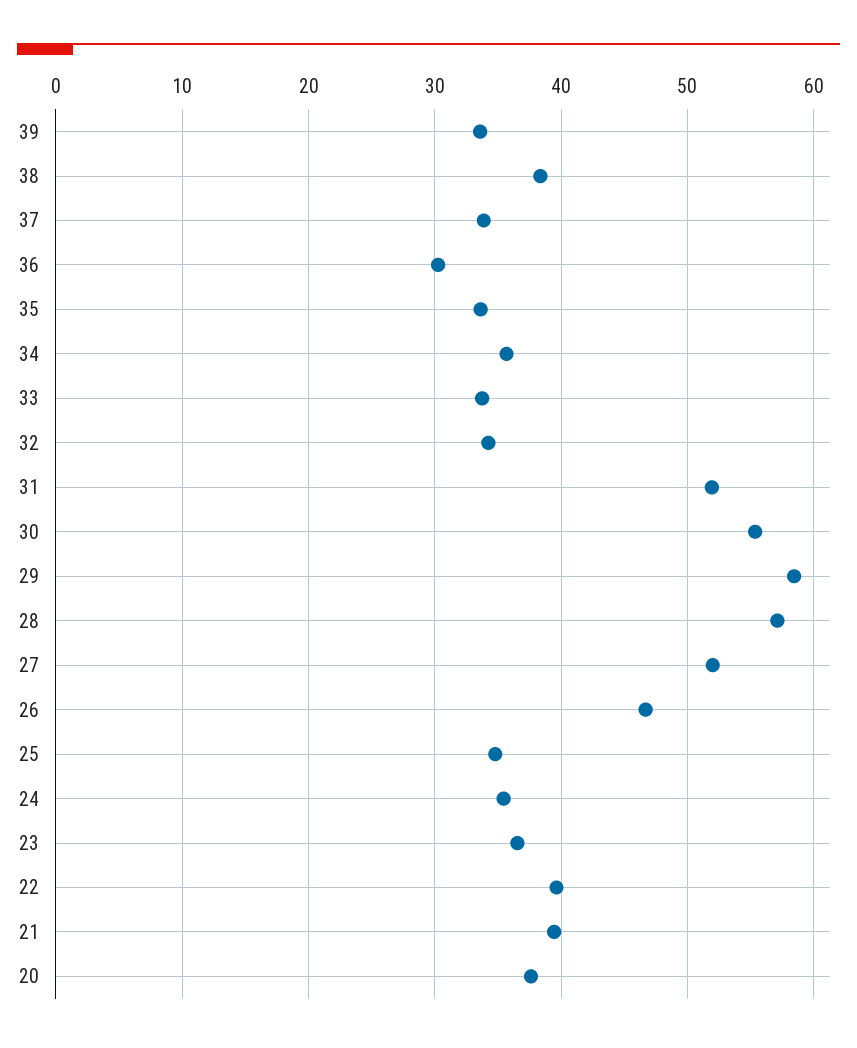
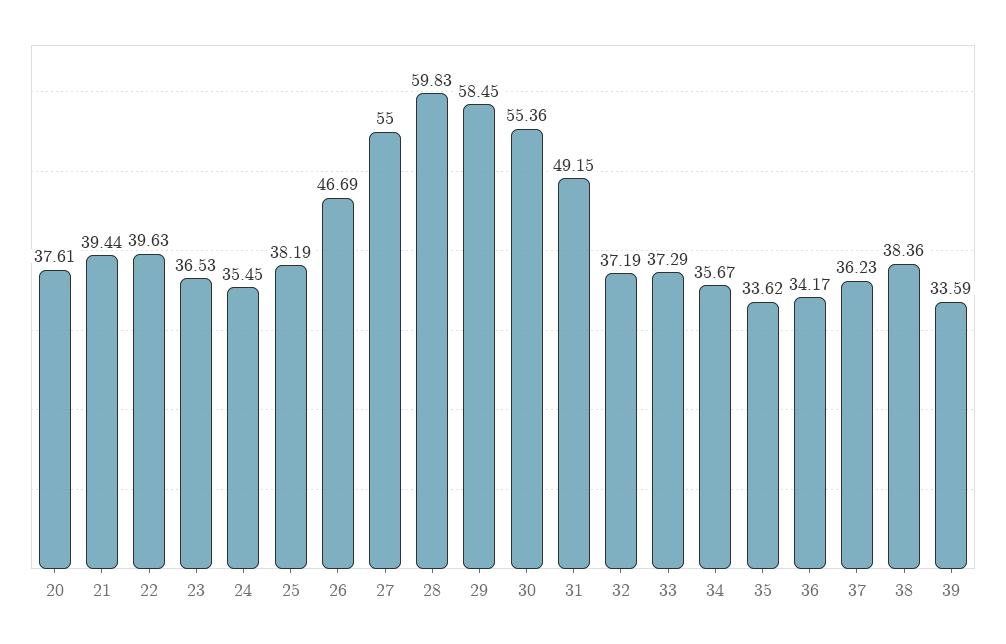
37: 34 -> 36.23
36: 30 -> 34.17
33: 34 -> 37.29
32: 34 -> 37.19
31: 52 -> 49.15
28: 57 -> 59.83
27: 52 -> 55
25: 35 -> 38.19

